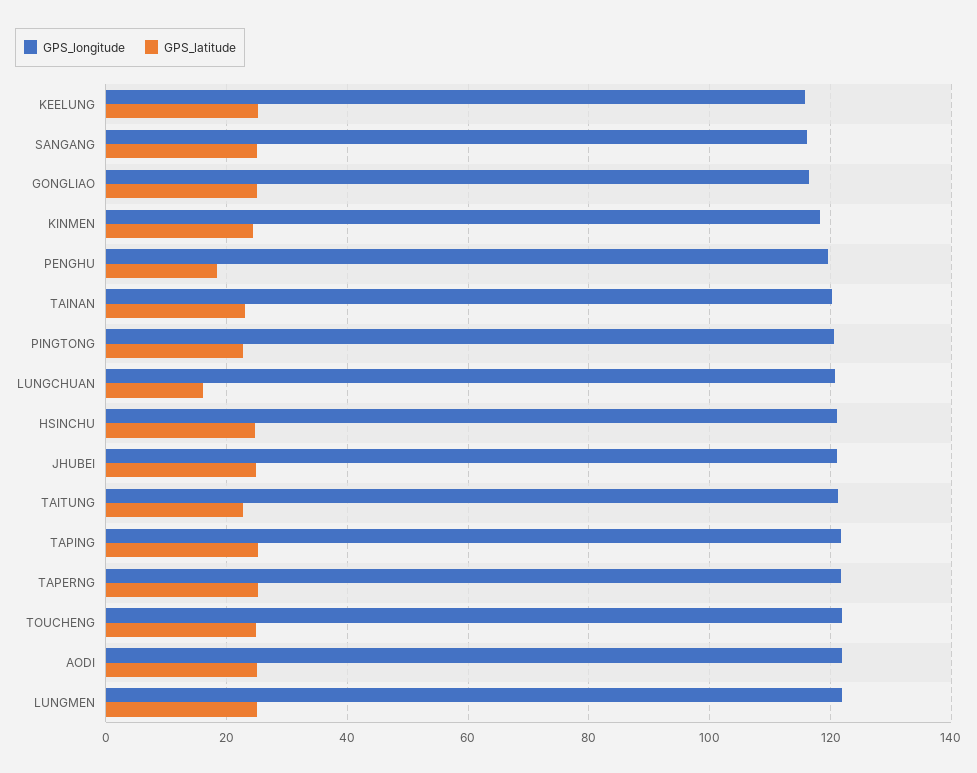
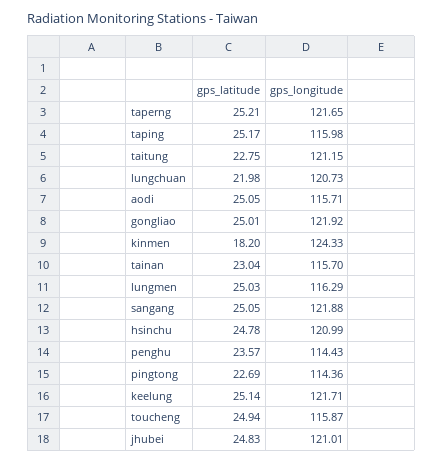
GPS_longitude, KEELUNG: 116 -> 121.71
GPS_longitude, SANGANG: 116 -> 121.88
GPS_longitude, GONGLIAO: 116 -> 121.92
GPS_longitude, KINMEN: 118 -> 124.33
GPS_latitude, KINMEN: 24 -> 18.2
GPS_longitude, PENGHU: 120 -> 114.43
GPS_latitude, PENGHU: 18 -> 23.57
GPS_longitude, TAINAN: 120 -> 115.7
GPS_longitude, PINGTONG: 120 -> 114.36
GPS_latitude, LUNGCHUAN: 16 -> 21.98
GPS_longitude, TAPING: 122 -> 115.98
GPS_longitude, TOUCHENG: 122 -> 115.87
GPS_longitude, AODI: 122 -> 115.71
GPS_longitude, LUNGMEN: 122 -> 116.29

